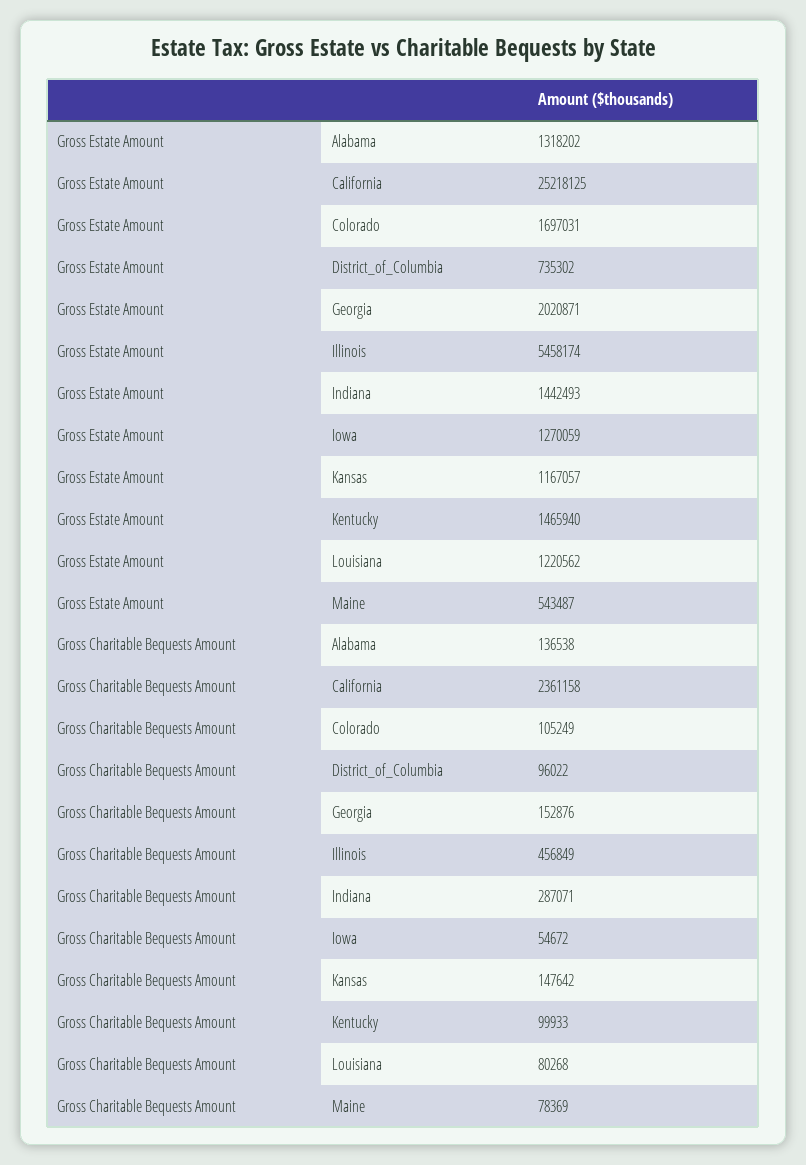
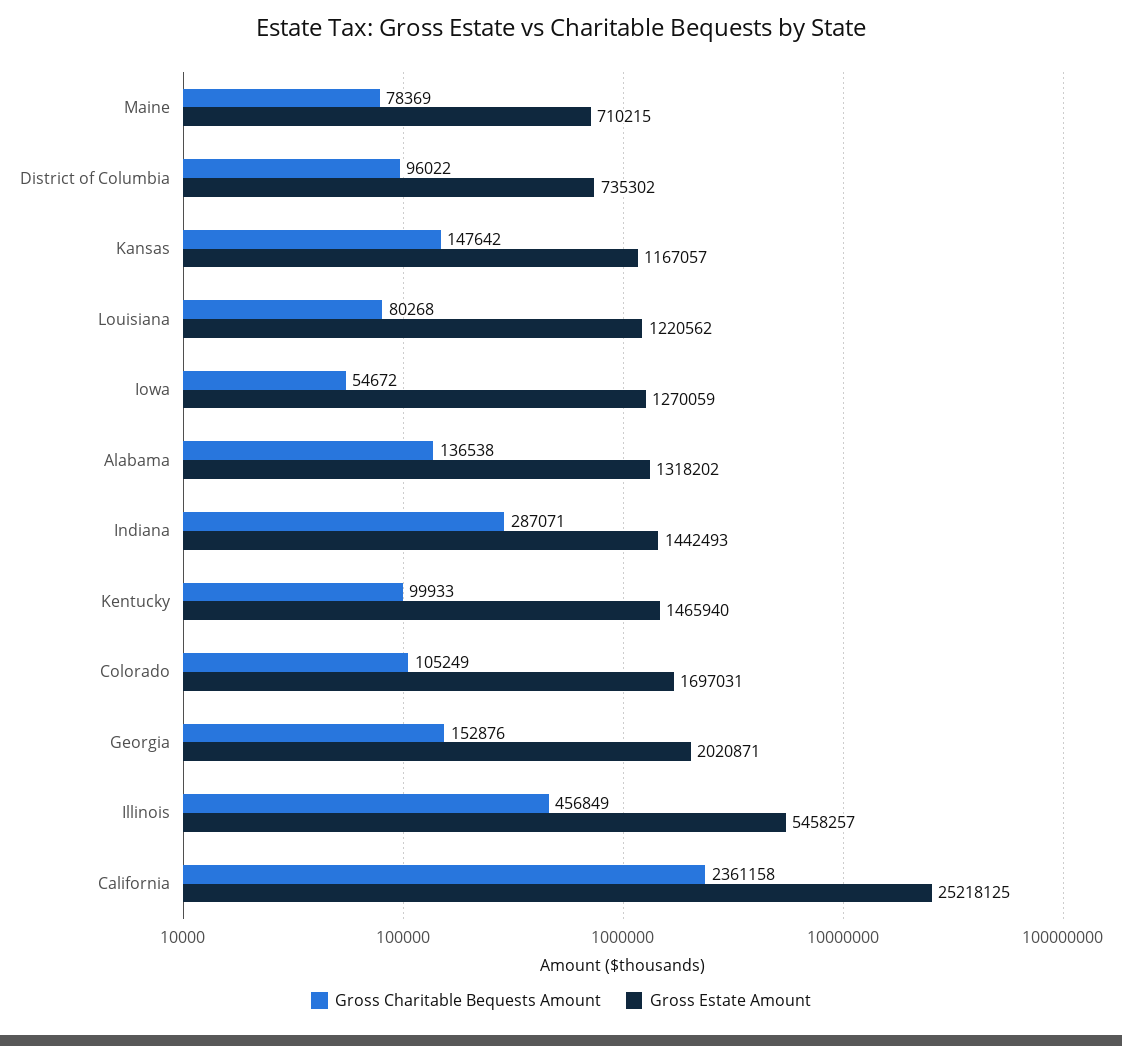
Gross Estate Amount, Illinois: 5458174 -> 5458257
Gross Estate Amount, Maine: 543487 -> 710215

